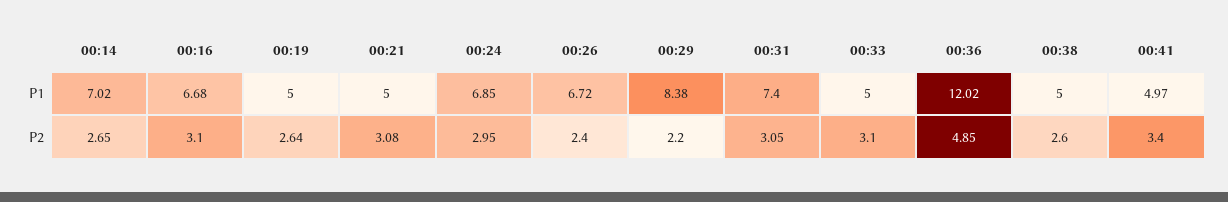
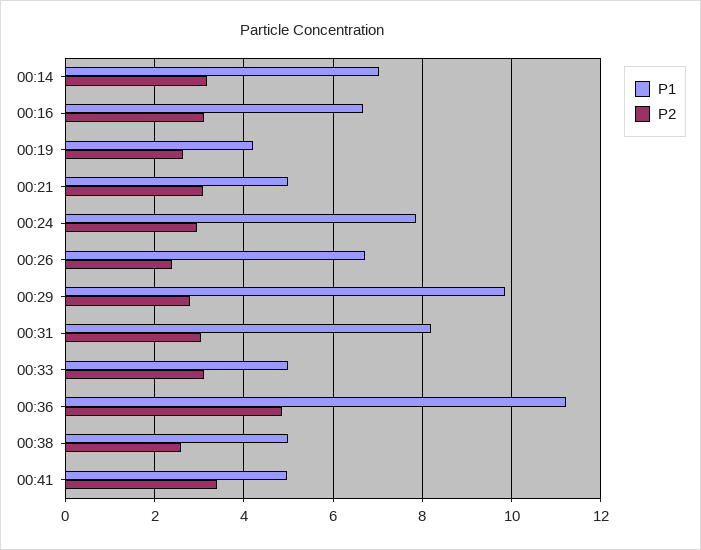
P1, 00:19: 5 -> 4.2
P1, 00:24: 6.85 -> 7.8
P1, 00:29: 8.38 -> 9.8
P1, 00:31: 7.4 -> 8.2
P1, 00:36: 12.02 -> 11.2
P2, 00:14: 2.65 -> 3.2
P2, 00:29: 2.2 -> 2.8

